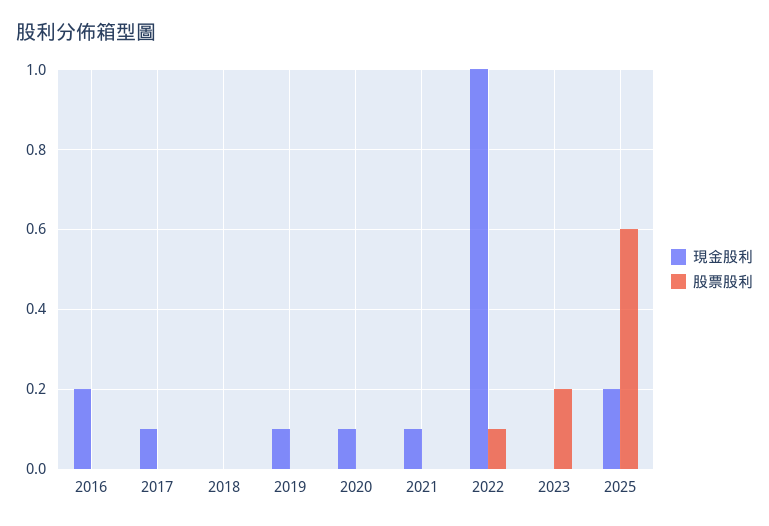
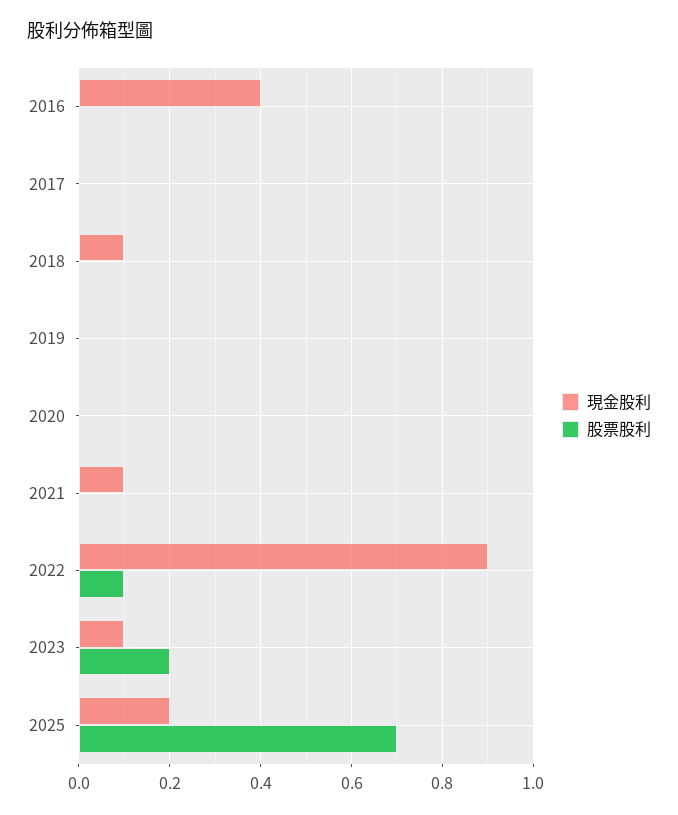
現金股利, 2016: 0.2 -> 0.4
現金股利, 2017: 0.1 -> 0
現金股利, 2018: 0 -> 0.1
現金股利, 2019: 0.1 -> 0
現金股利, 2020: 0.1 -> 0
現金股利, 2022: 1 -> 0.9
現金股利, 2023: 0 -> 0.1
股票股利, 2025: 0.6 -> 0.7

